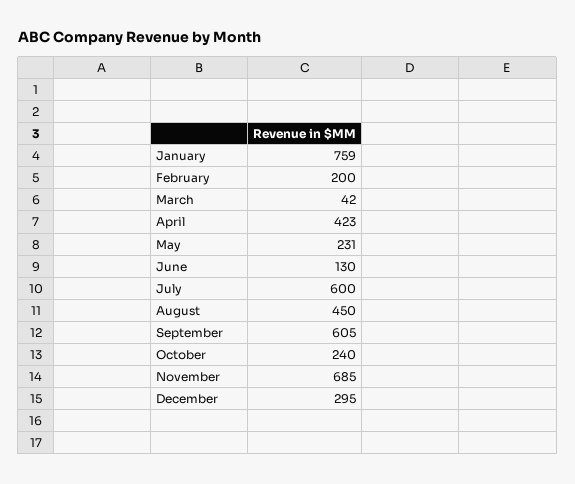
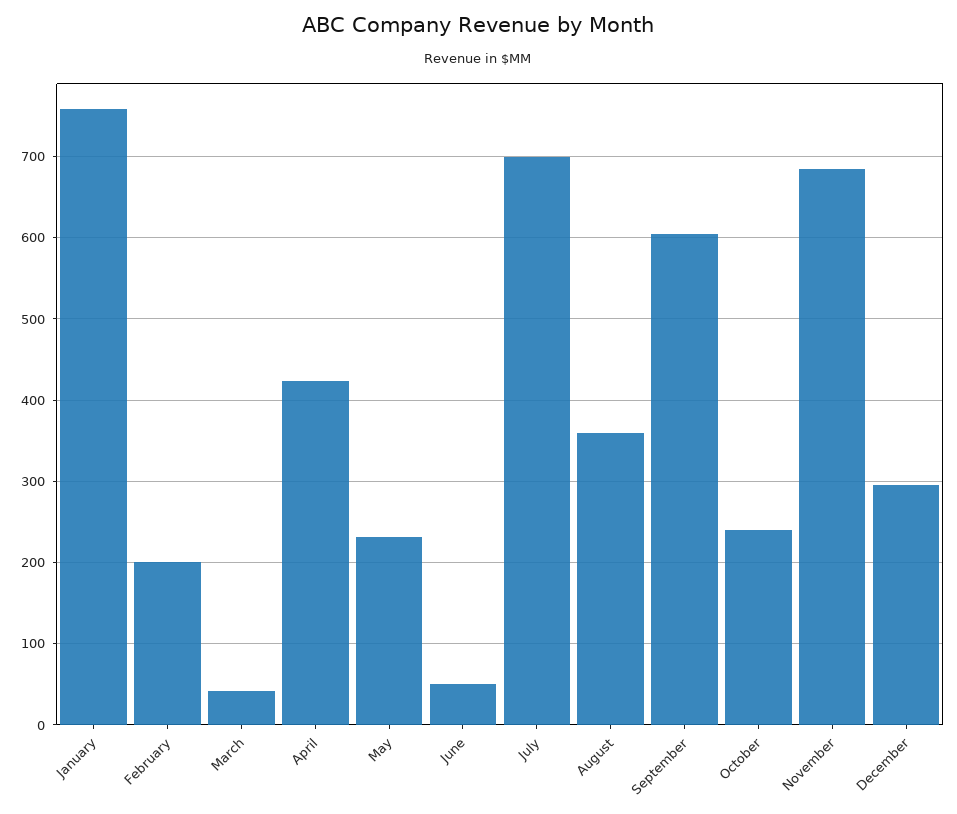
June: 130 -> 50
July: 600 -> 700
August: 450 -> 360

